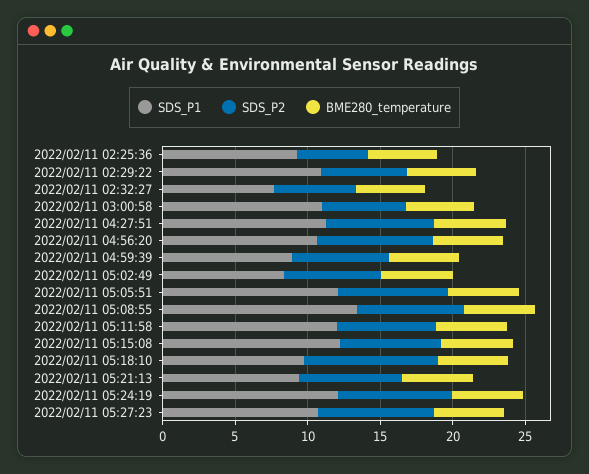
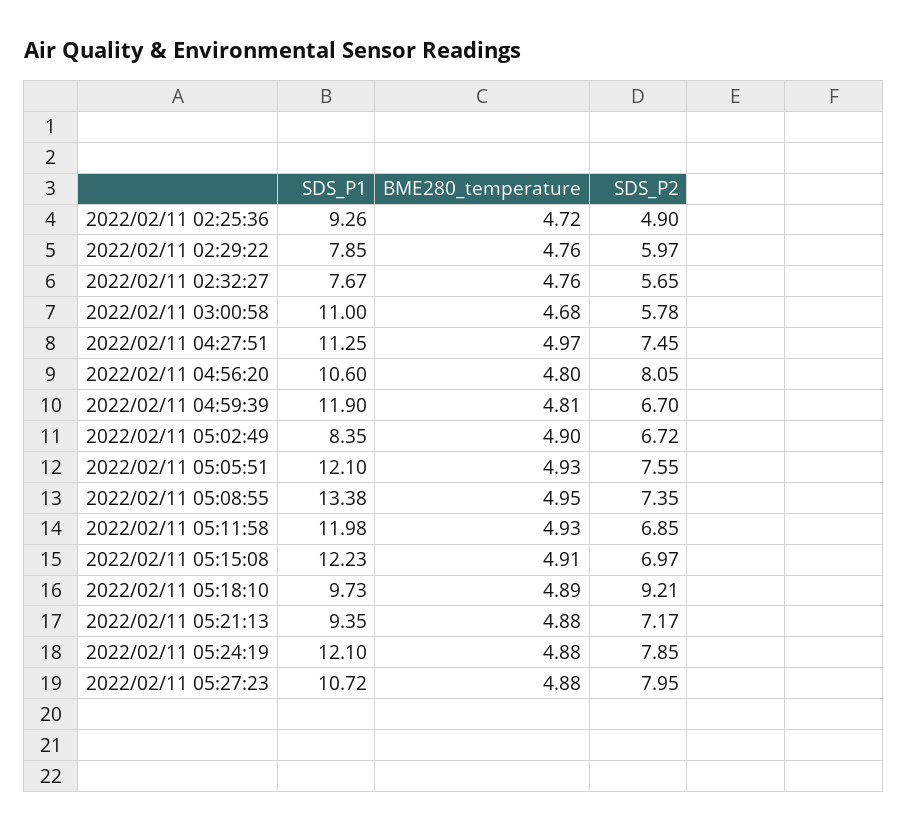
SDS_P1, 2022/02/11 02:29:22: 11 -> 7.85
SDS_P1, 2022/02/11 04:59:39: 9 -> 11.9

